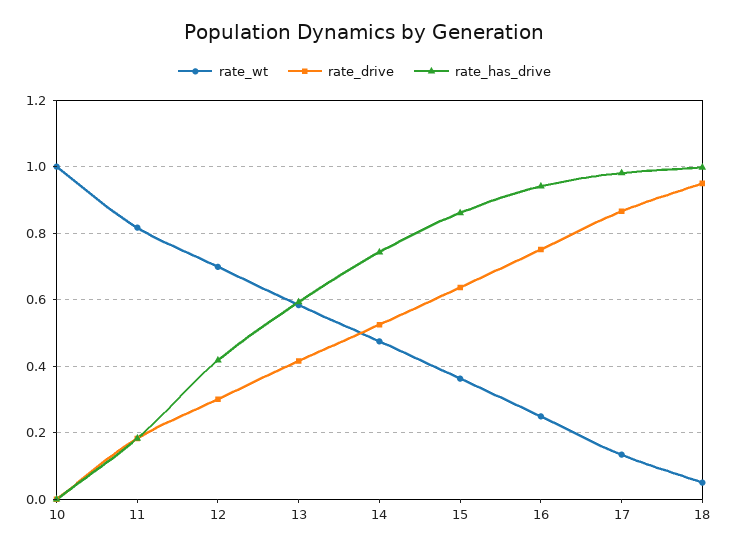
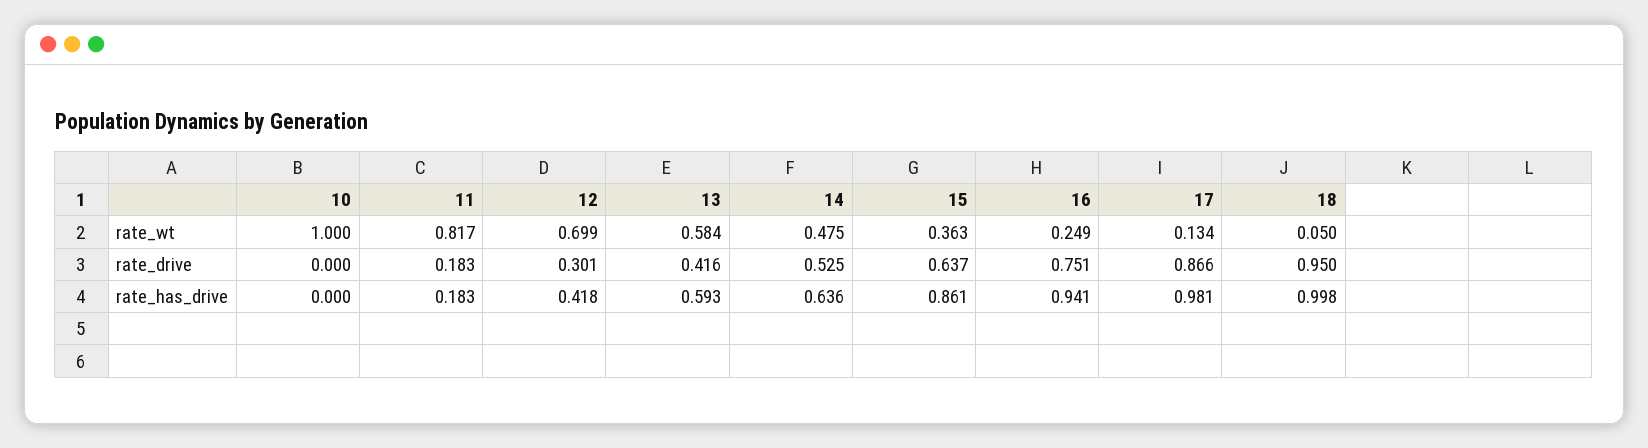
rate_has_drive, 14: 0.74 -> 0.636

